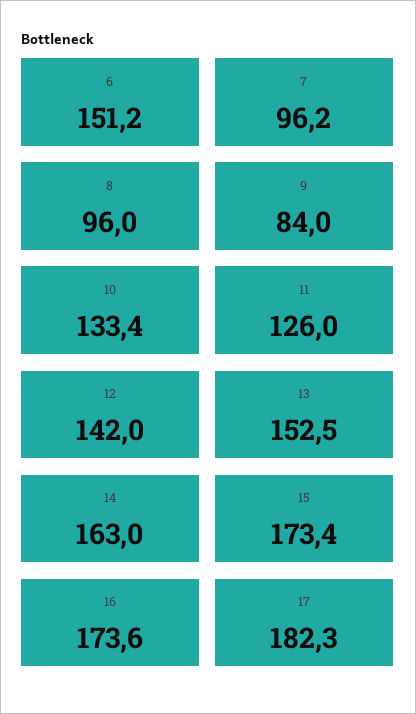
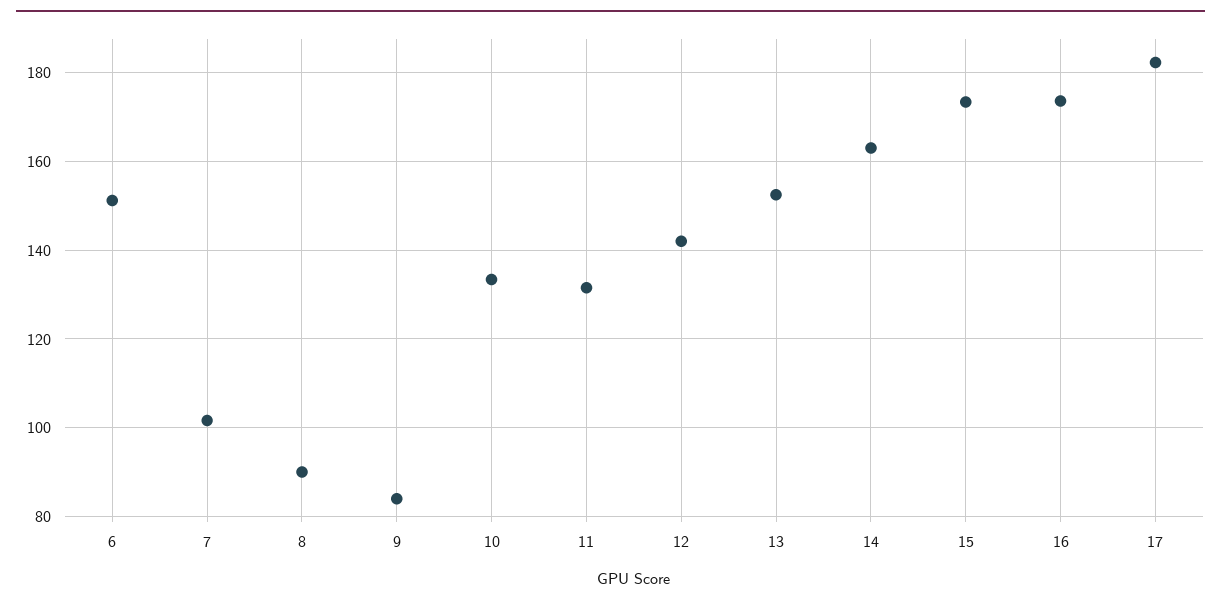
7: 96.2 -> 102
8: 96 -> 90
11: 126 -> 132

